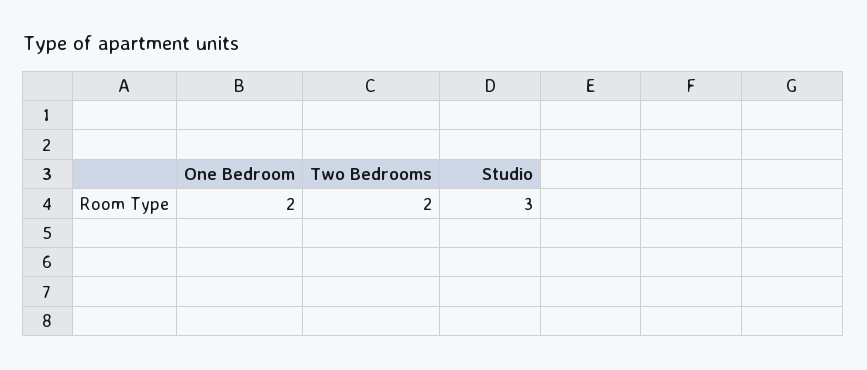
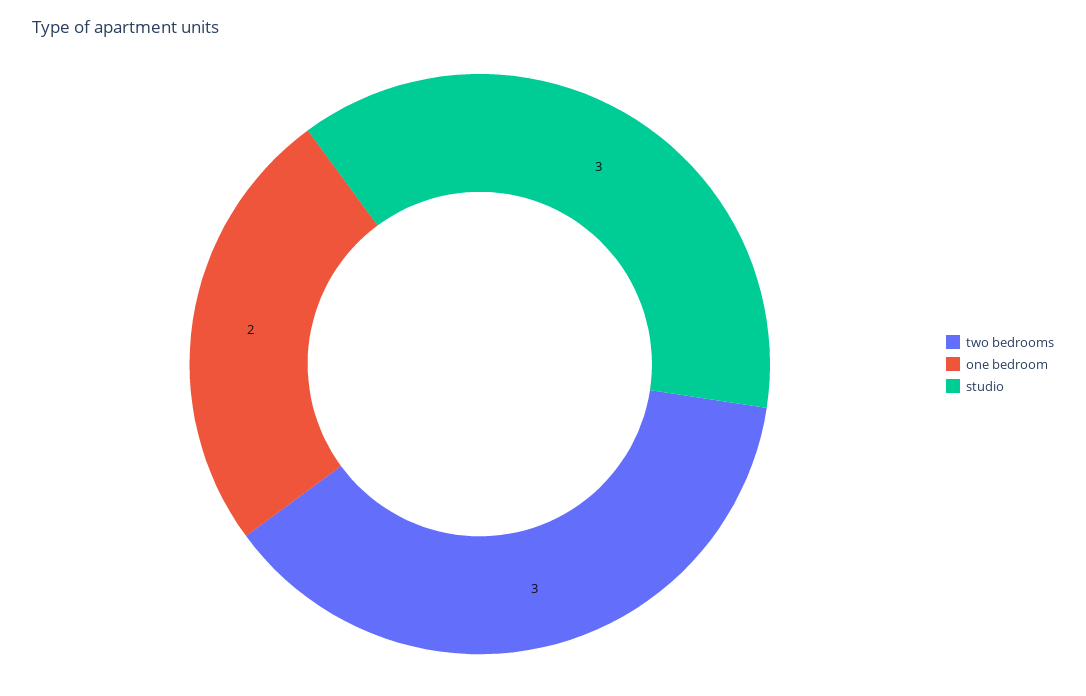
Two Bedrooms: 2 -> 3

